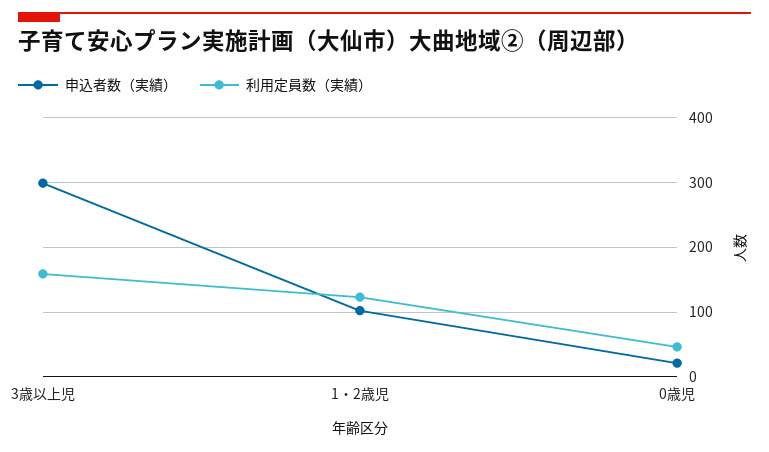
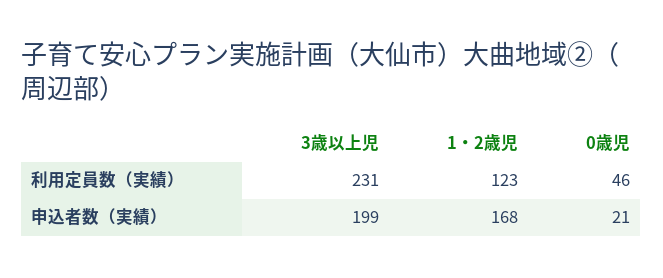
申込者数（実績）, 3歳以上児: 300 -> 199
利用定員数（実績）, 3歳以上児: 160 -> 231
申込者数（実績）, 1・2歳児: 100 -> 168

